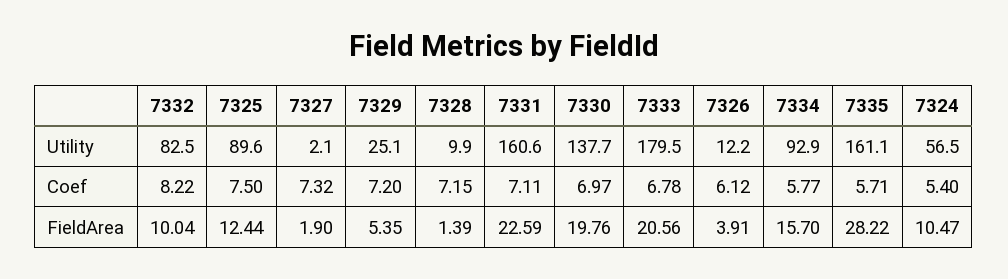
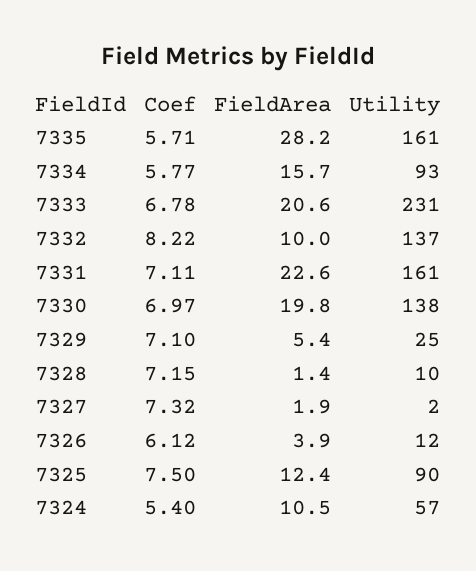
7332, Utility: 82.5 -> 137
7333, Utility: 179.5 -> 231
7329, Coef: 7.2 -> 7.1

